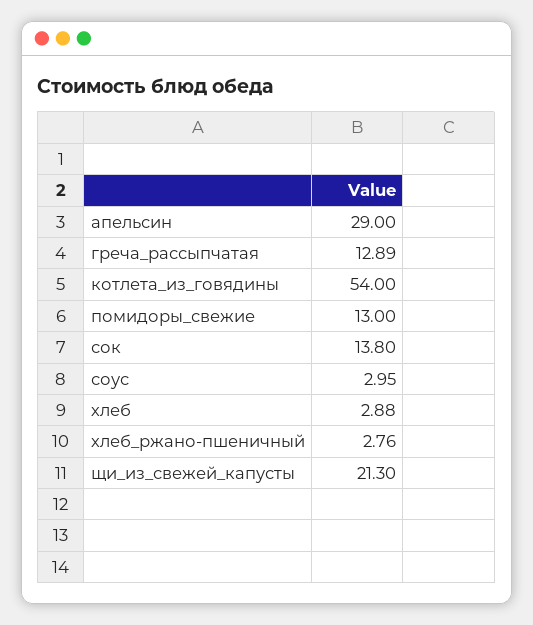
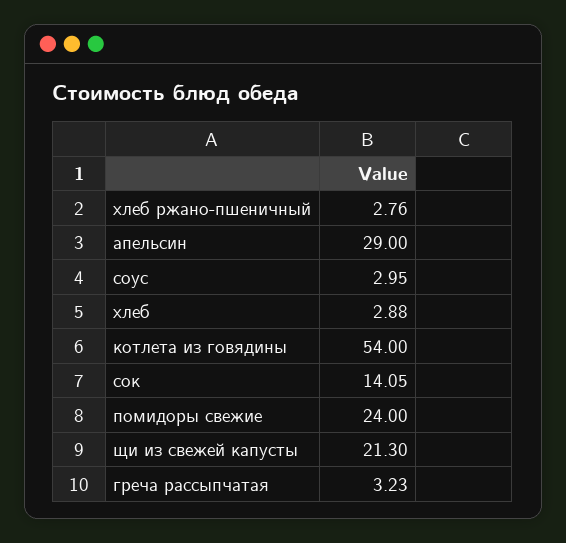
греча_рассыпчатая: 12.89 -> 3.23
помидоры_свежие: 13 -> 24
сок: 13.8 -> 14.05

